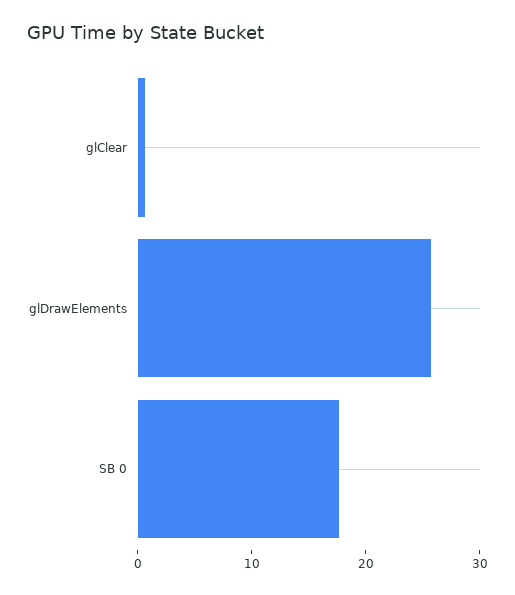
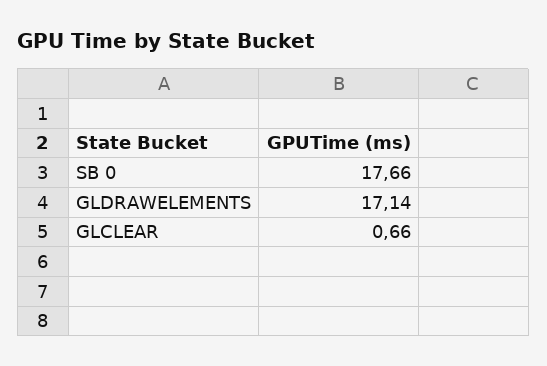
glDrawElements: 26 -> 17.14

